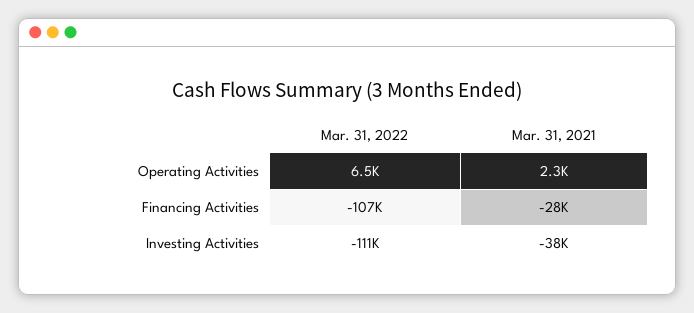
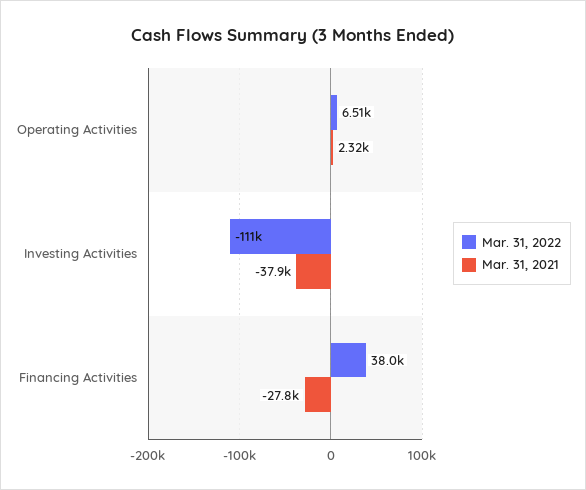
Mar. 31, 2022, Financing Activities: -107000 -> 38000

